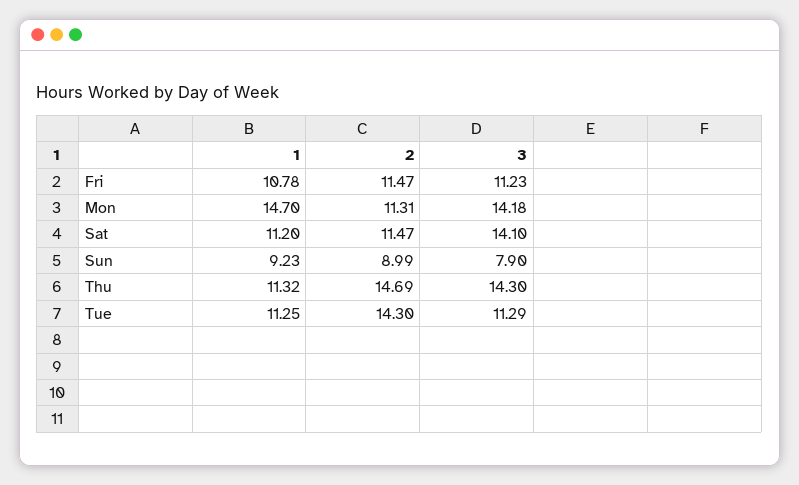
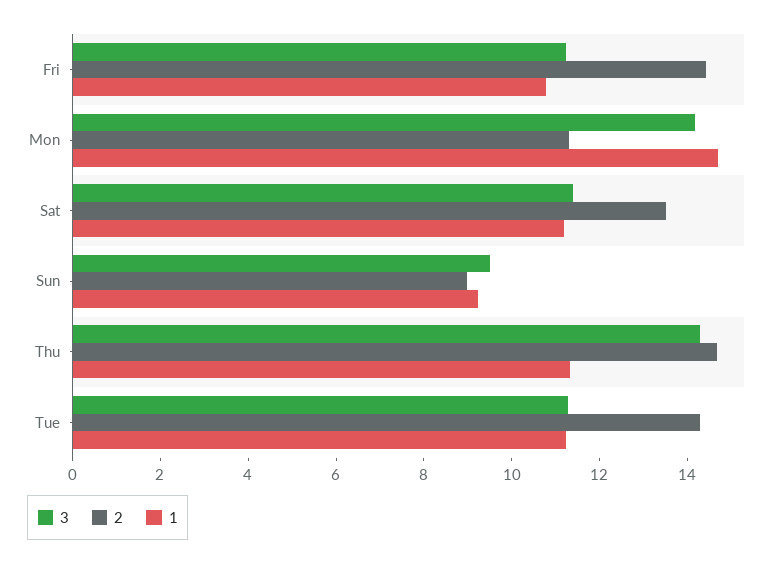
2, Fri: 11.47 -> 14.5
2, Sat: 11.47 -> 13.5
3, Sat: 14.1 -> 11.5
3, Sun: 7.9 -> 9.5

